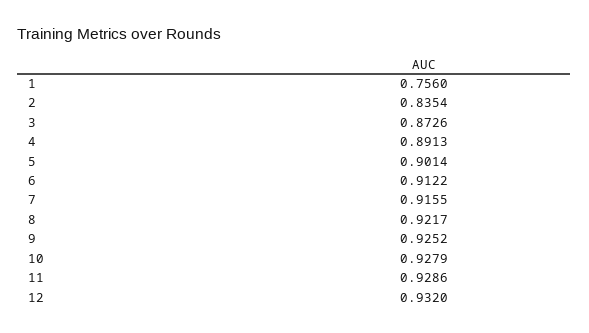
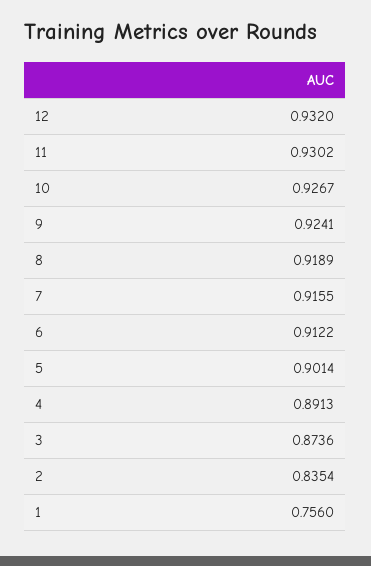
3: 0.8726 -> 0.8736
8: 0.9217 -> 0.9189
9: 0.9252 -> 0.9241
10: 0.9279 -> 0.9267
11: 0.9286 -> 0.9302

